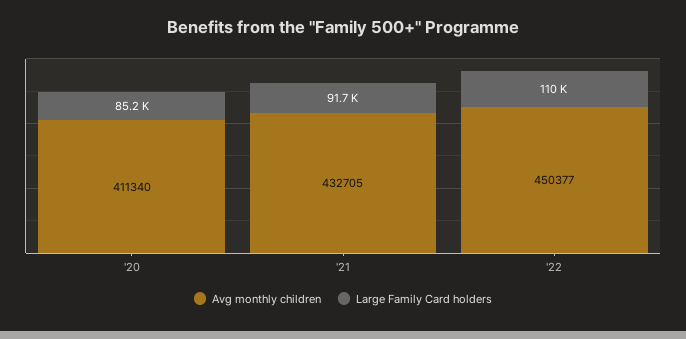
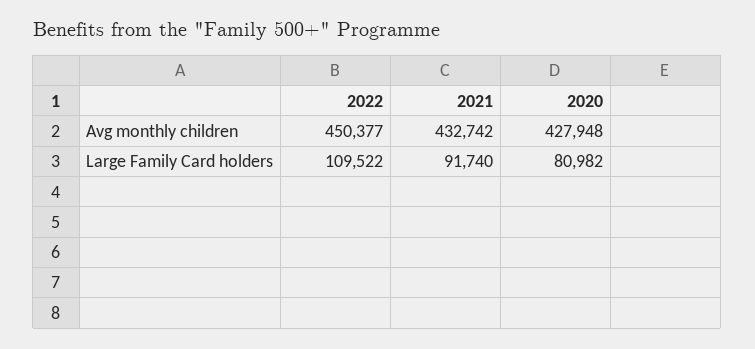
Avg monthly children, '20: 411340 -> 427948
Large Family Card holders, '20: 85200 -> 80982
Avg monthly children, '21: 432705 -> 432742

